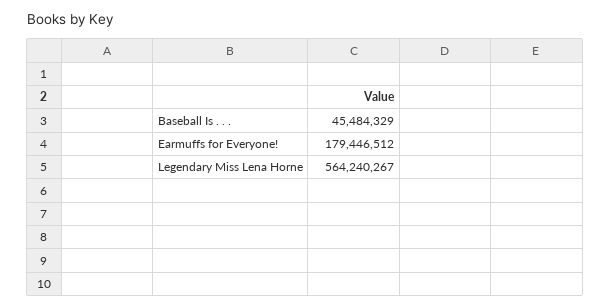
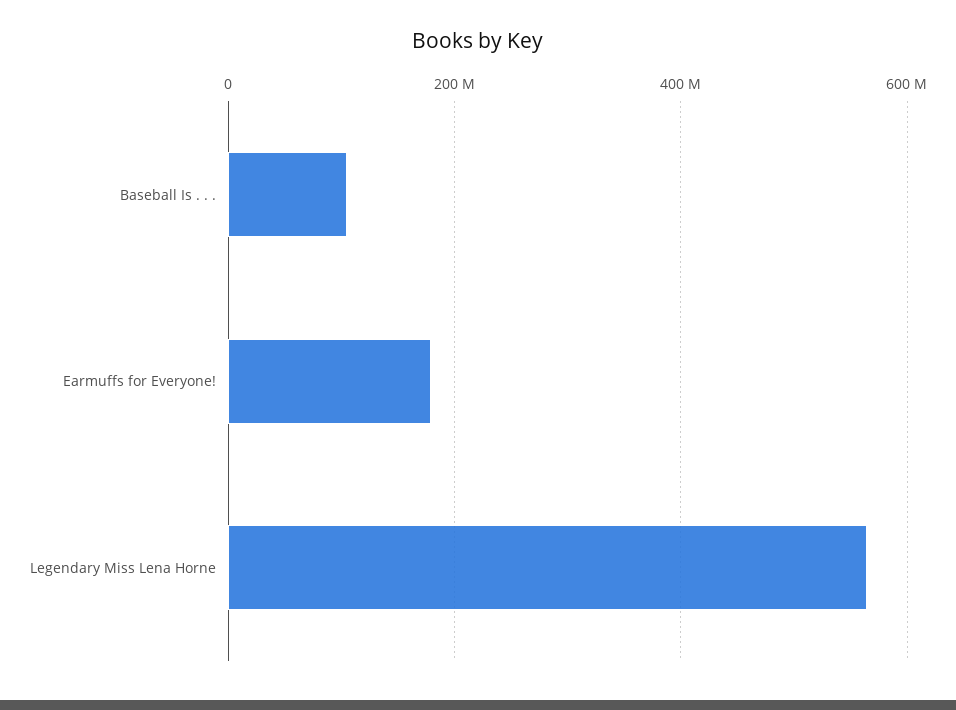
Baseball Is . . .: 45484329 -> 100000000

